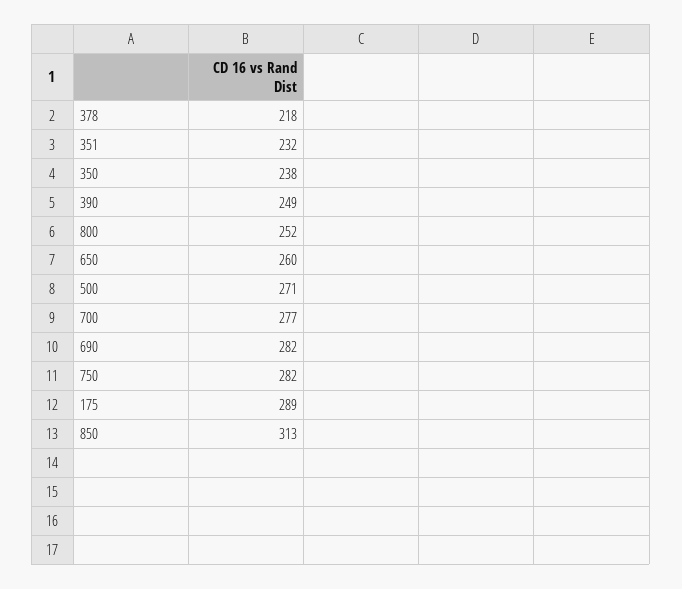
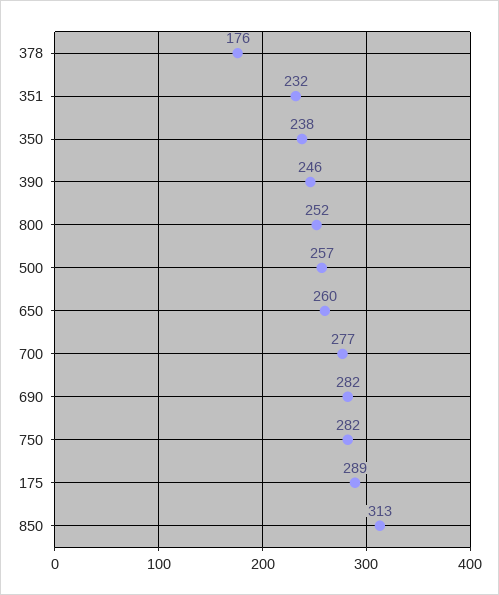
378: 218 -> 176
390: 249 -> 246
500: 271 -> 257

